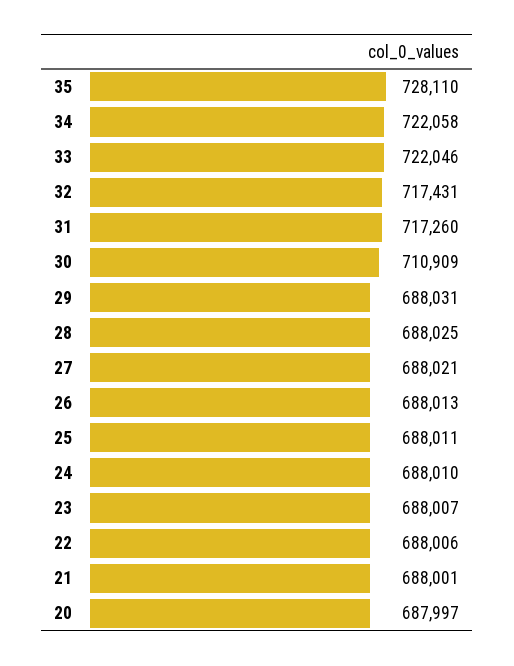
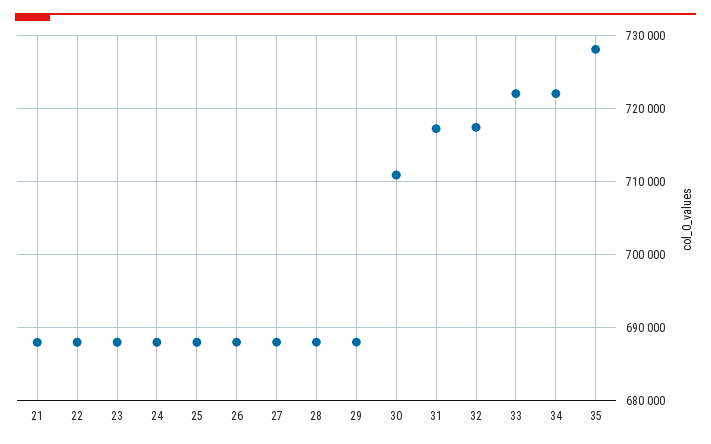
20: 687997 -> none

